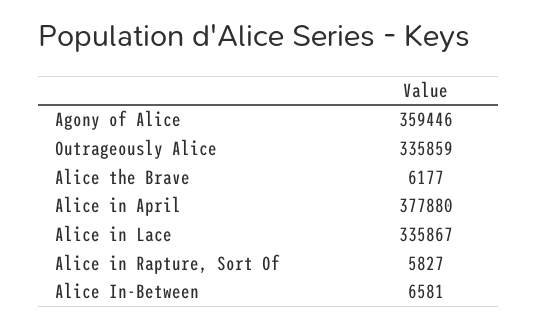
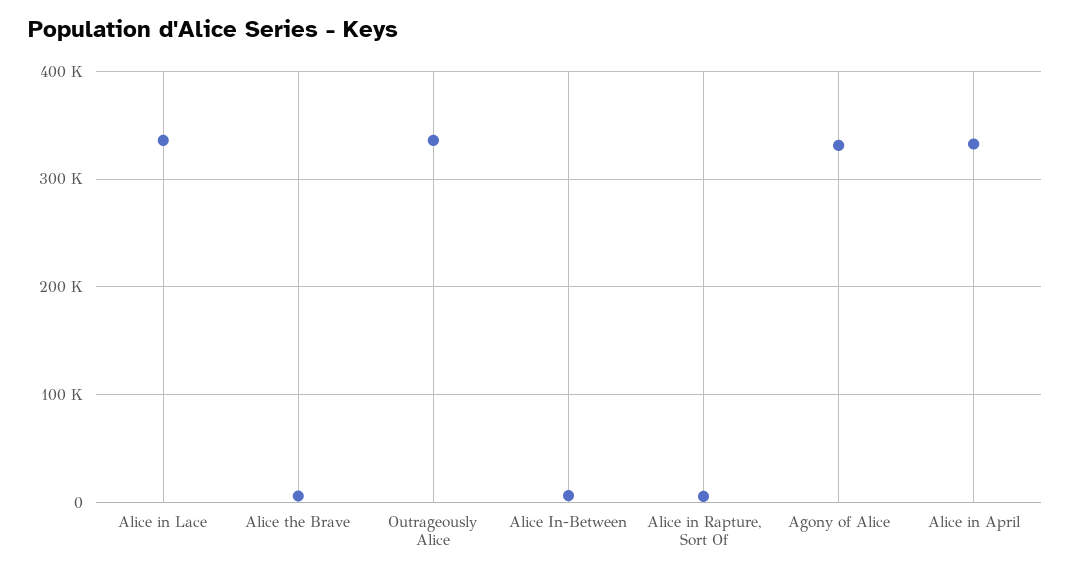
Agony of Alice: 359446 -> 330000
Alice in April: 377880 -> 330000

